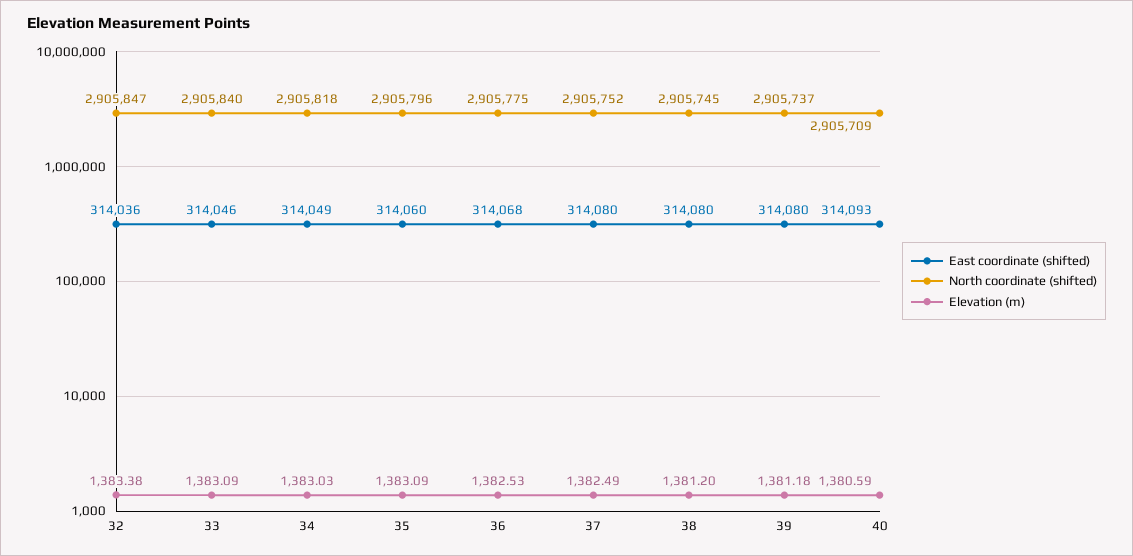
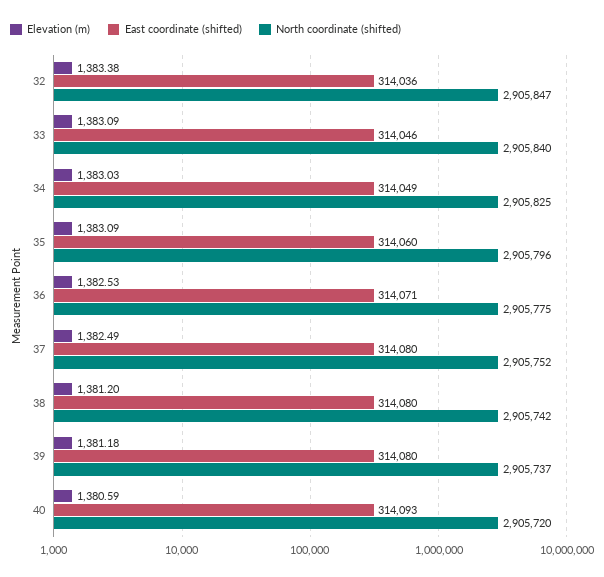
North coordinate (shifted), 34: 2905818 -> 2905825
East coordinate (shifted), 36: 314068 -> 314071
North coordinate (shifted), 38: 2905745 -> 2905742
North coordinate (shifted), 40: 2905709 -> 2905720

